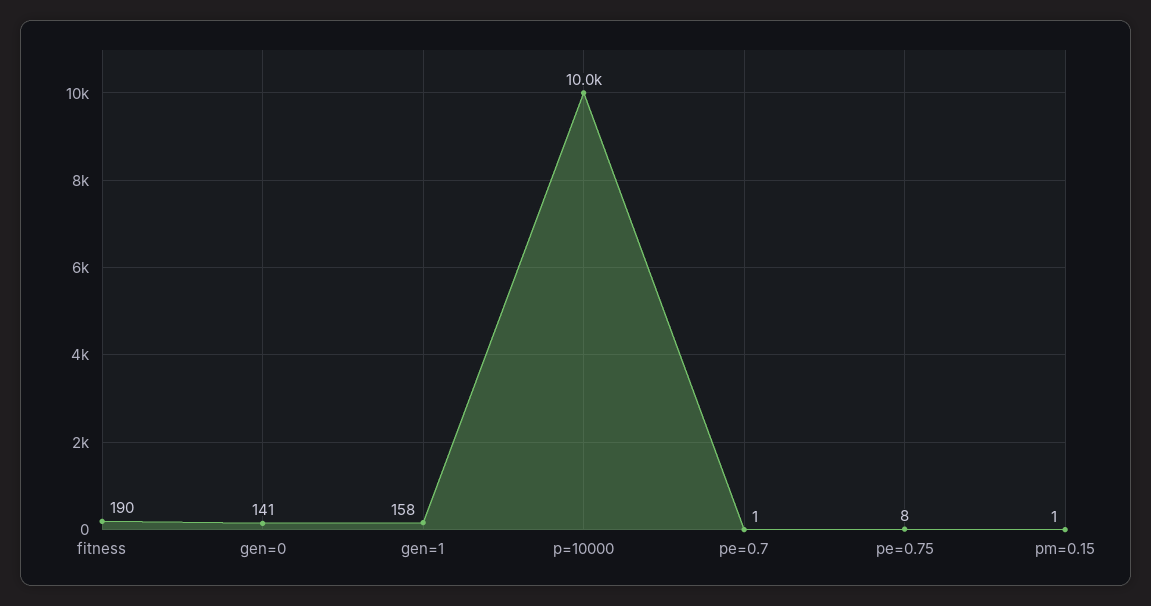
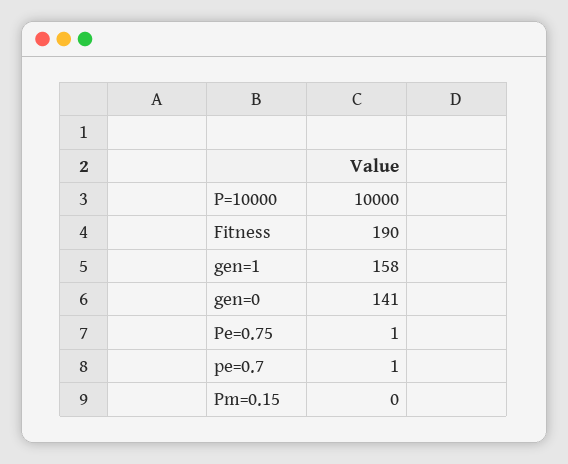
pe=0.75: 8 -> 1
pm=0.15: 1 -> 0

